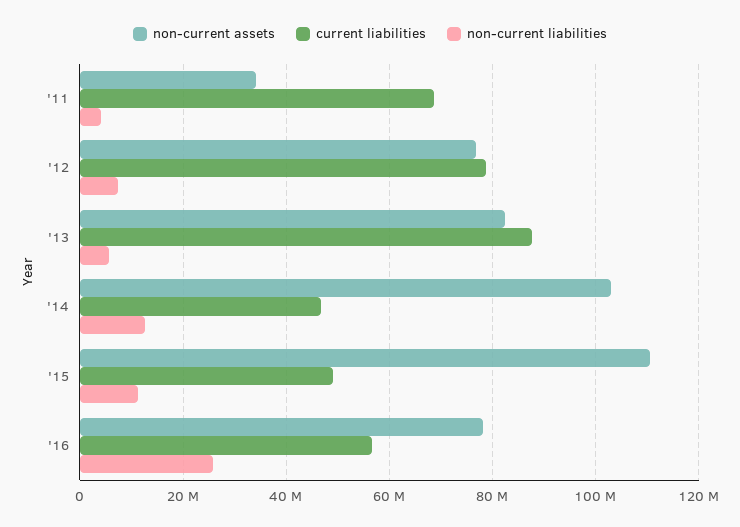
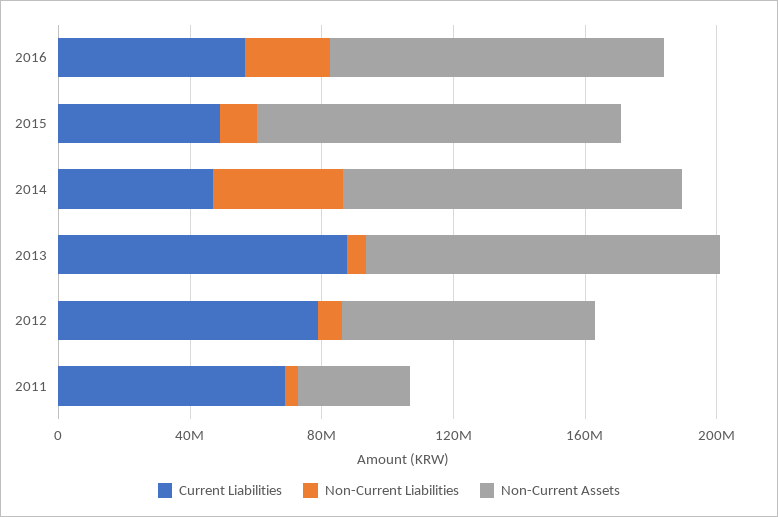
non-current assets, '13: 82000000 -> 110000000
non-current liabilities, '14: 12000000 -> 40000000
non-current assets, '16: 78000000 -> 100000000

